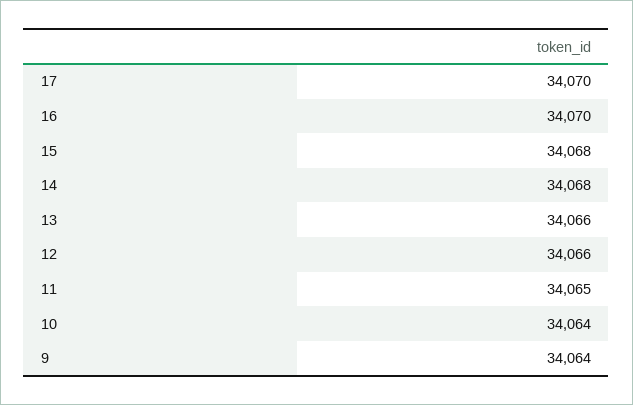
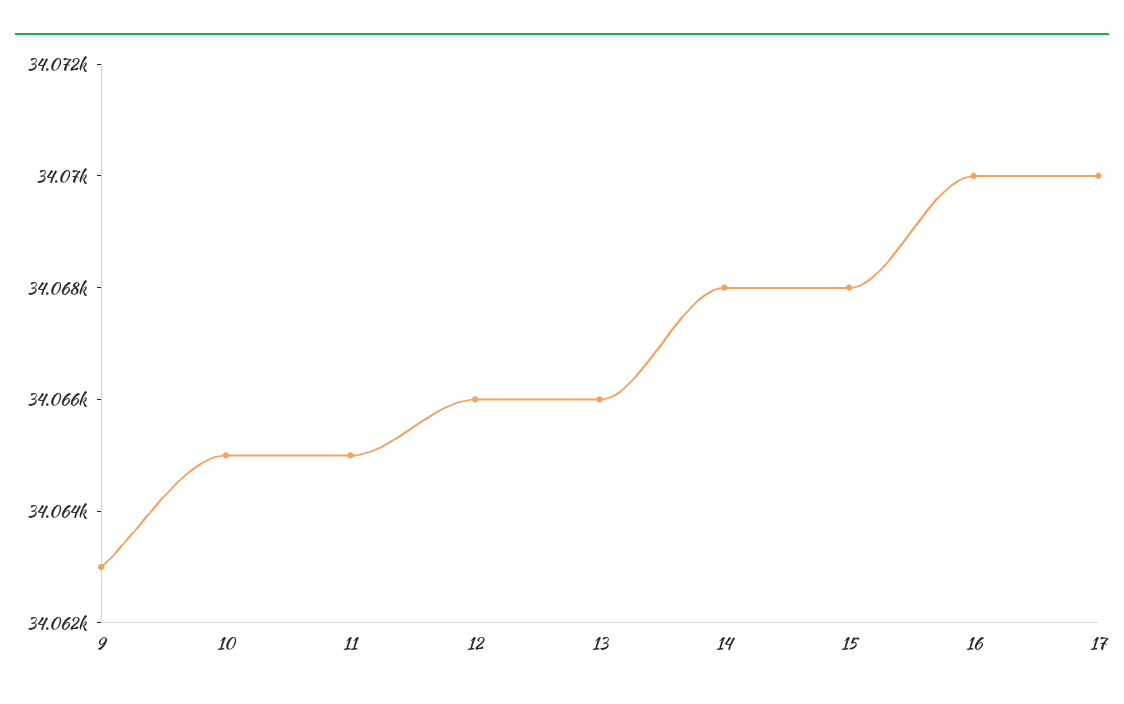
10: 34064 -> 34065
9: 34064 -> 34063

